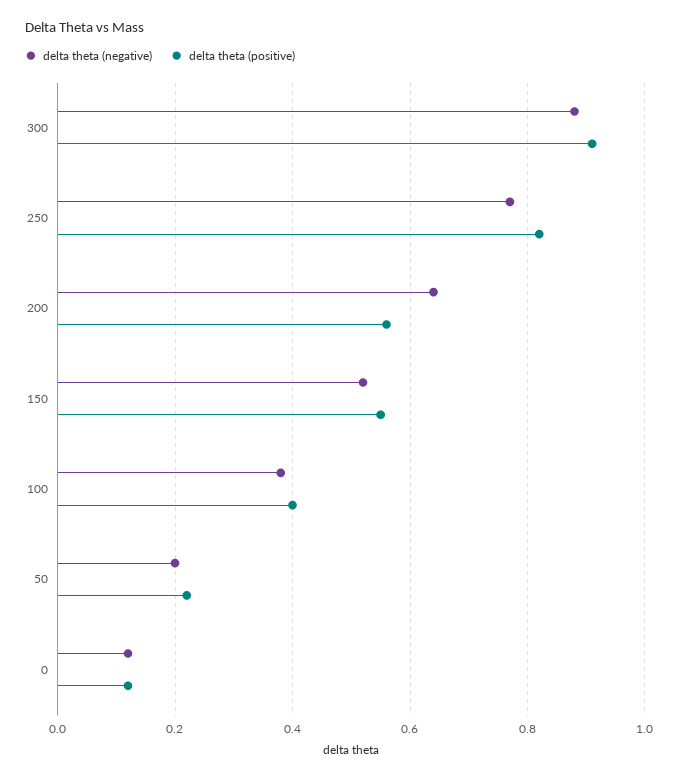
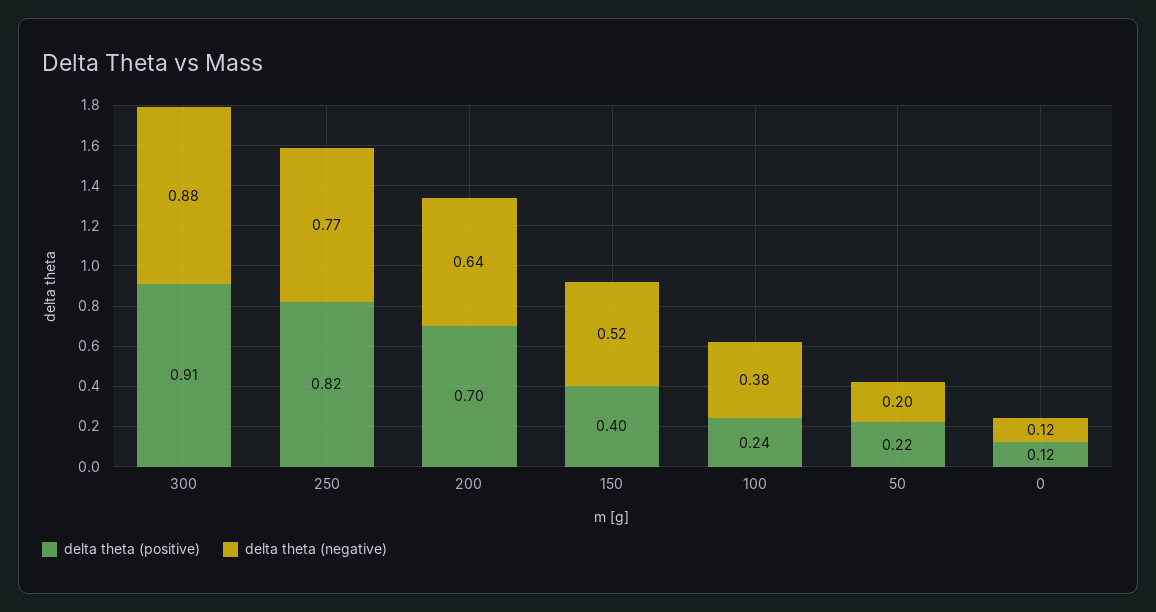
delta theta (positive), 200: 0.55 -> 0.7
delta theta (positive), 150: 0.55 -> 0.4
delta theta (positive), 100: 0.4 -> 0.24

